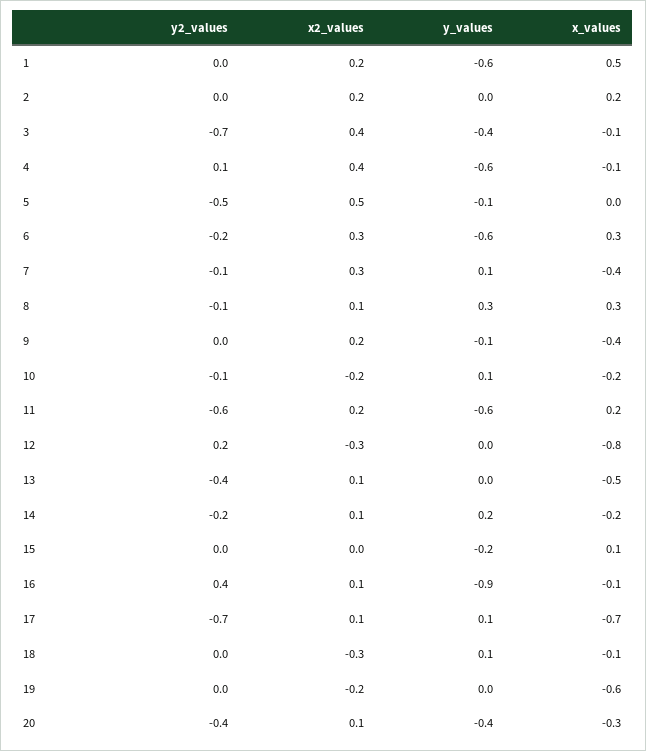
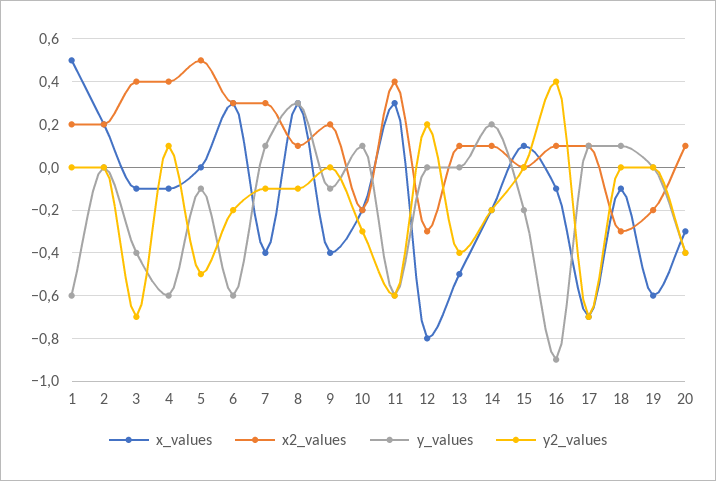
y2_values, 10: -0.1 -> -0.3
x2_values, 11: 0.2 -> 0.4
x_values, 11: 0.2 -> 0.3

